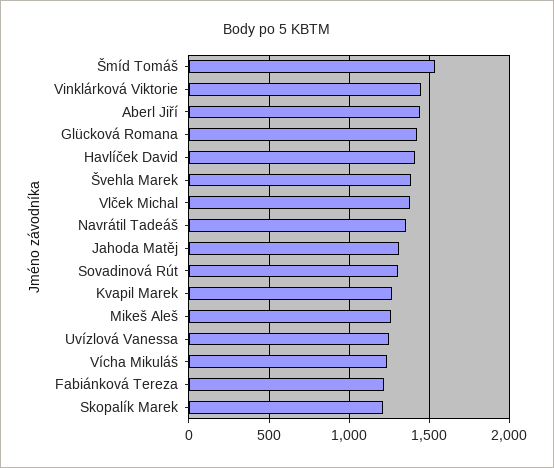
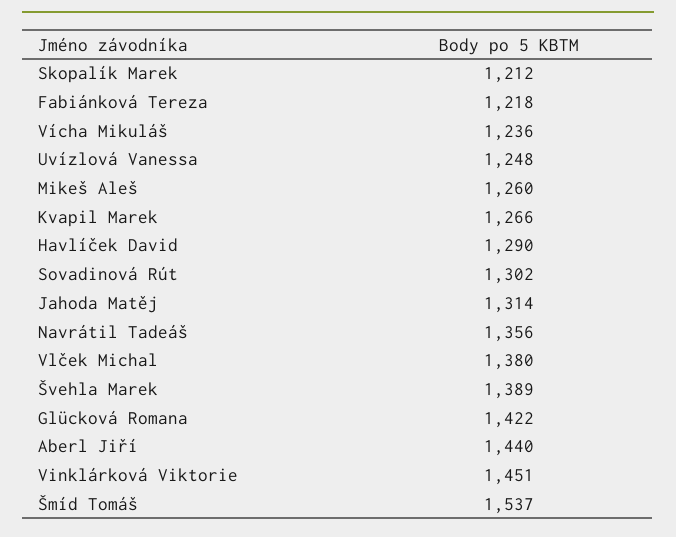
Havlíček David: 1400 -> 1290

